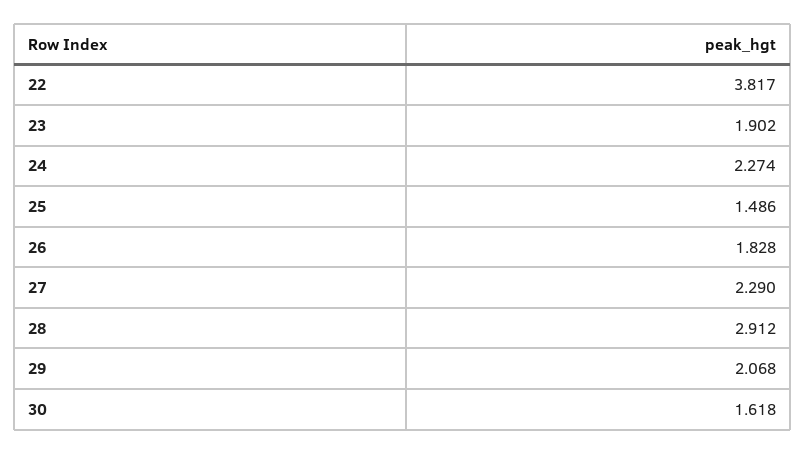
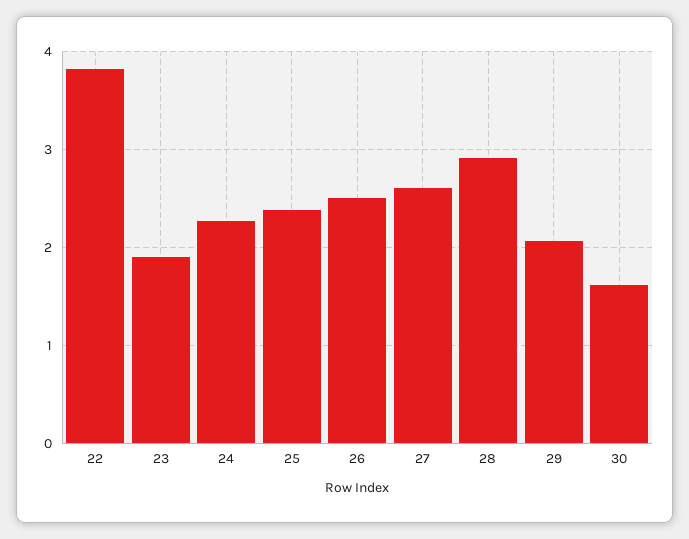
25: 1.486 -> 2.4
26: 1.828 -> 2.5
27: 2.29 -> 2.6

